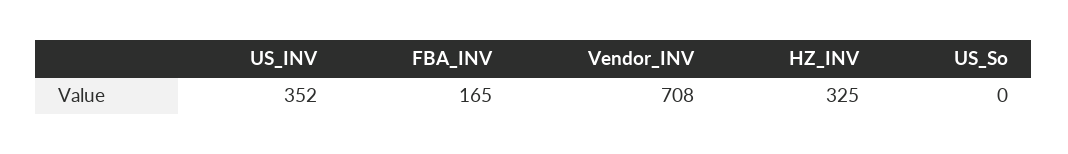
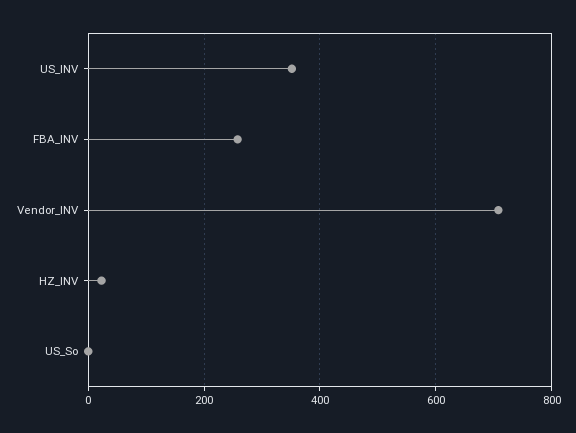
FBA_INV: 165 -> 260
HZ_INV: 325 -> 20

